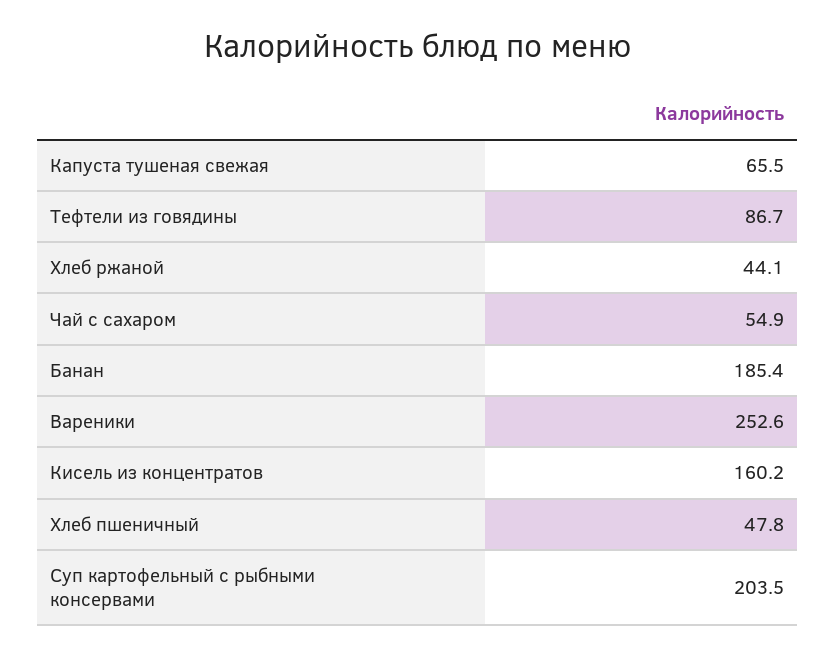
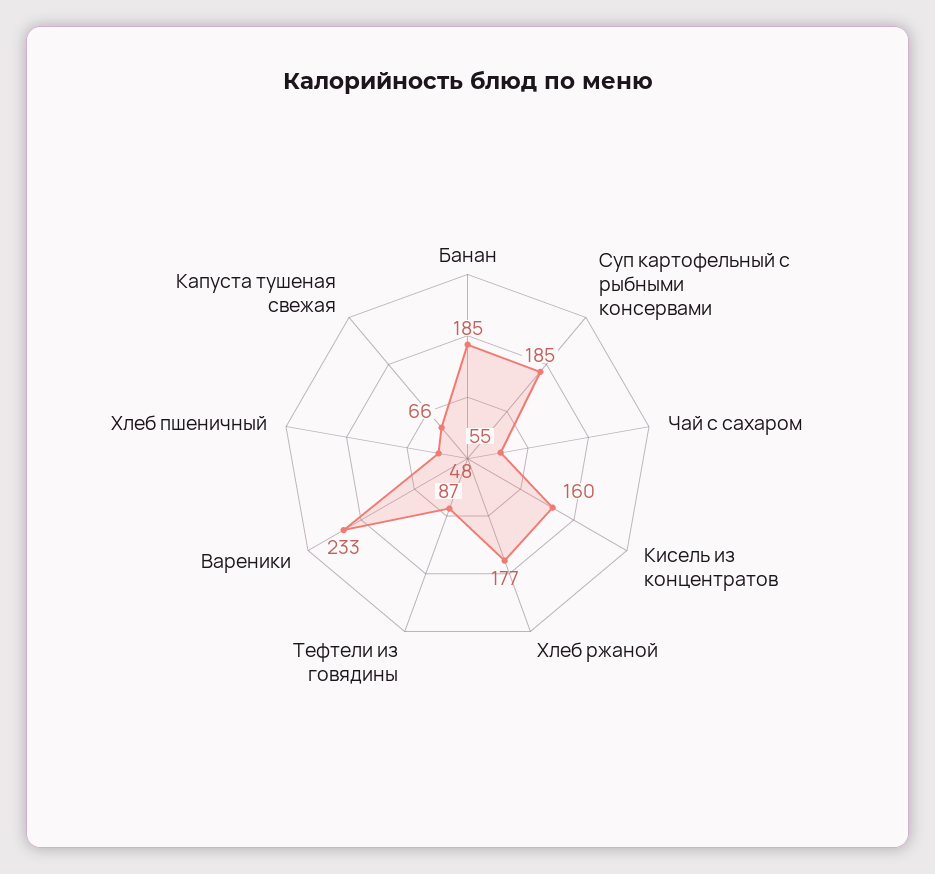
Хлеб ржаной: 44.1 -> 177
Вареники: 252.6 -> 233
Суп картофельный с рыбными консервами: 203.5 -> 185

